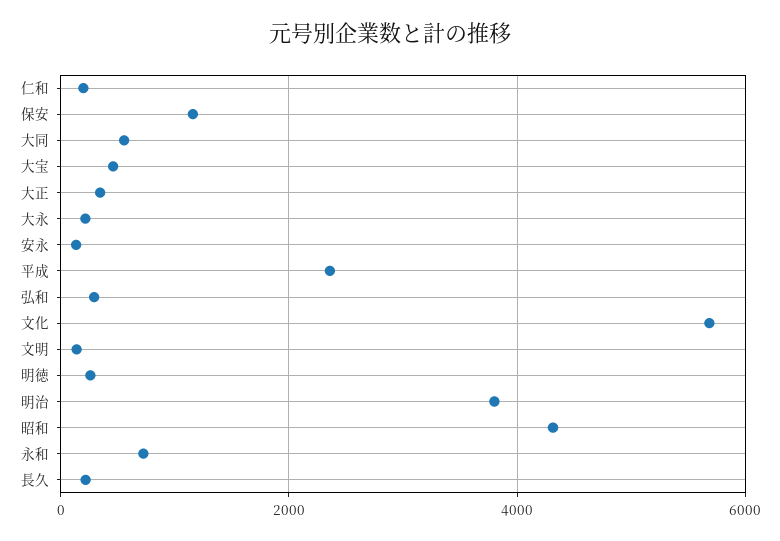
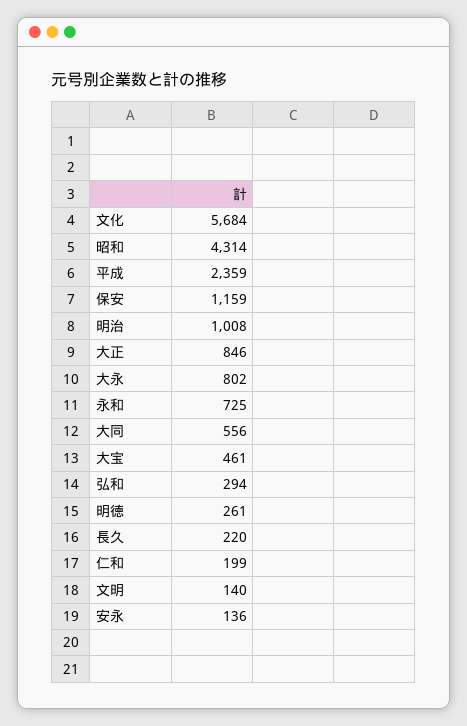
大正: 400 -> 846
大永: 200 -> 802
明治: 3800 -> 1008

